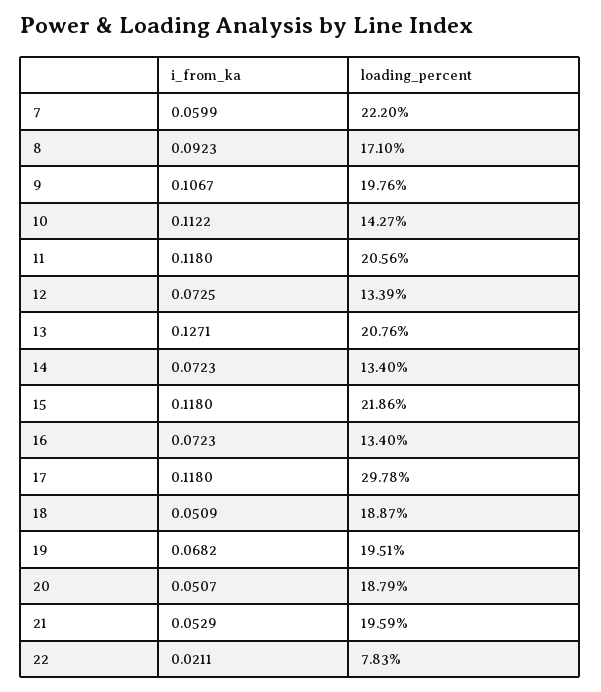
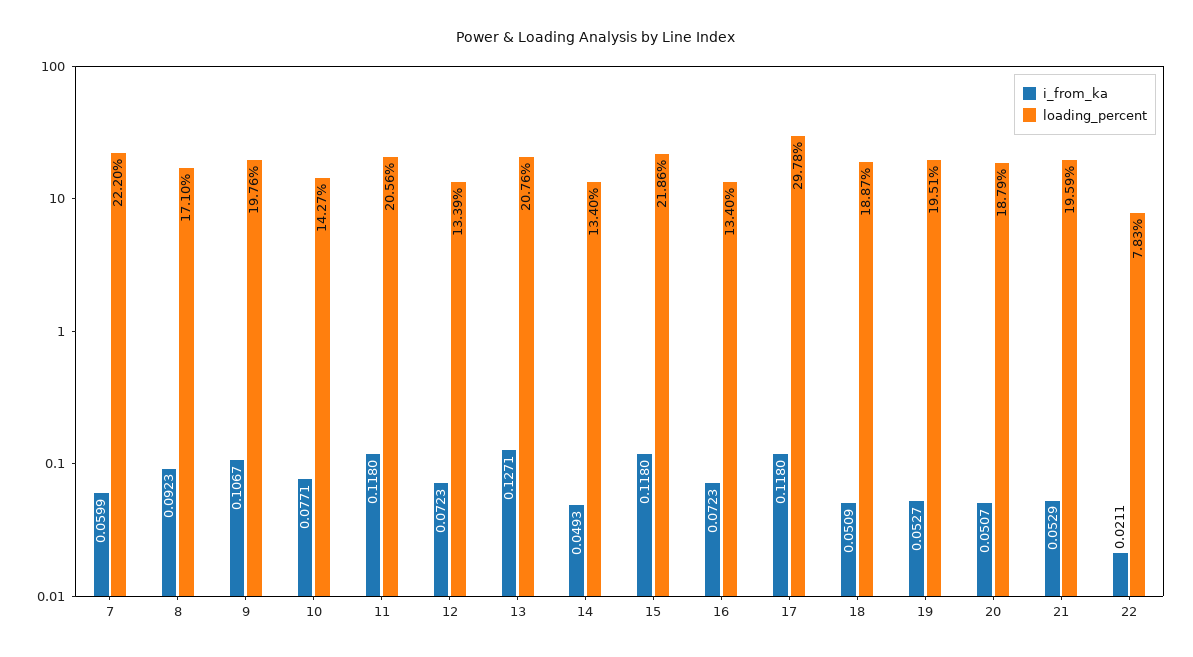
i_from_ka, 10: 0.1122 -> 0.0771
i_from_ka, 12: 0.0725 -> 0.0723
i_from_ka, 14: 0.0723 -> 0.0493
i_from_ka, 19: 0.0682 -> 0.0527

